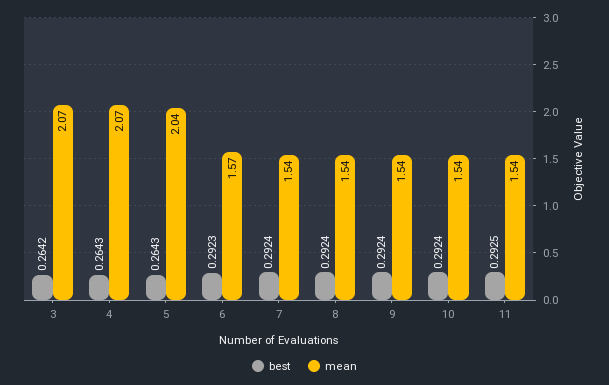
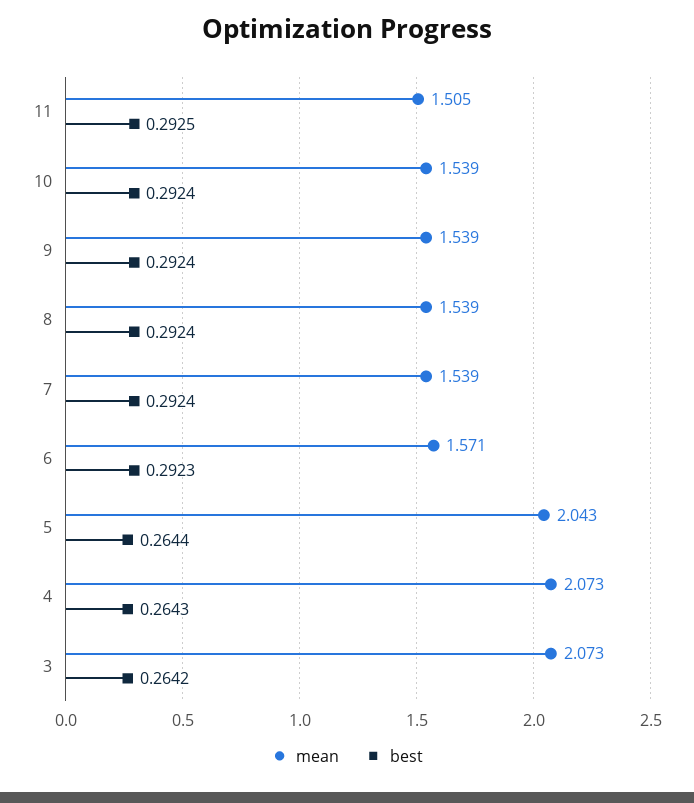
best, 5: 0.2643 -> 0.2644
mean, 11: 1.54 -> 1.505

